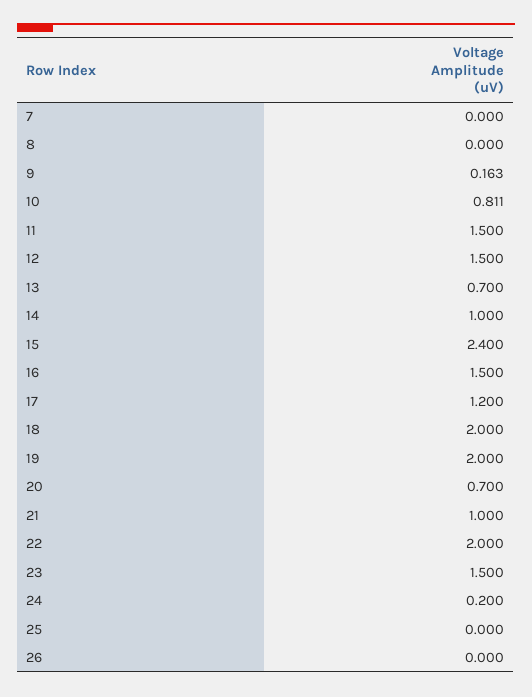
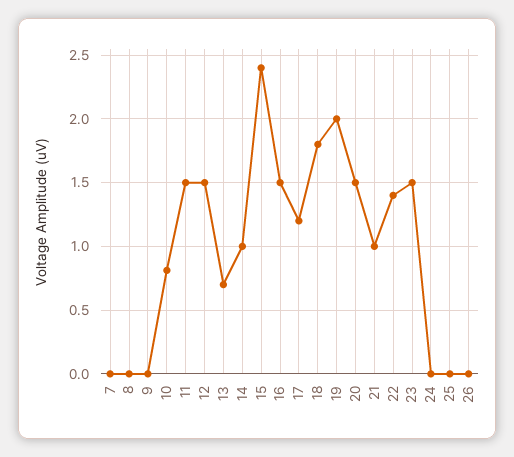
9: 0.163 -> 0
18: 2 -> 1.8
20: 0.7 -> 1.5
22: 2 -> 1.4
24: 0.2 -> 0

